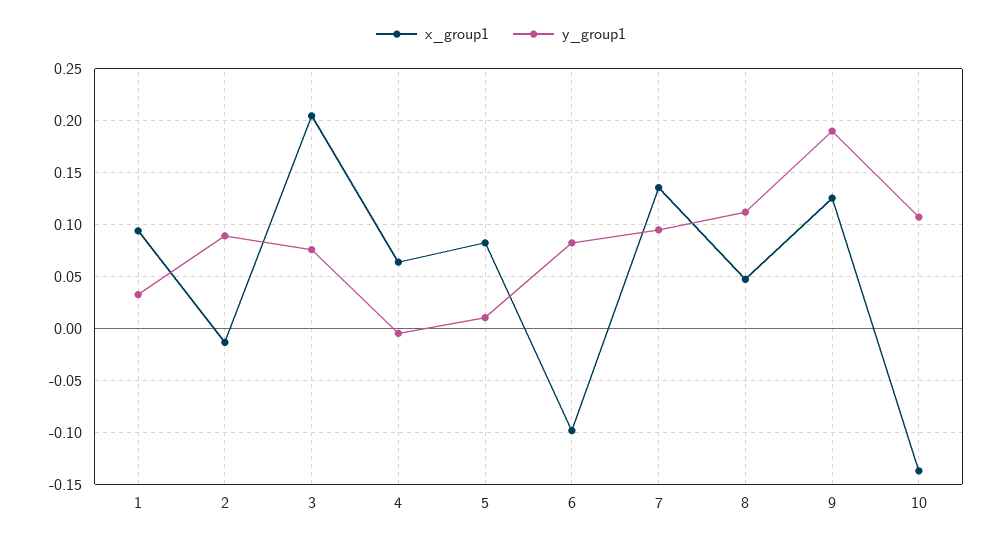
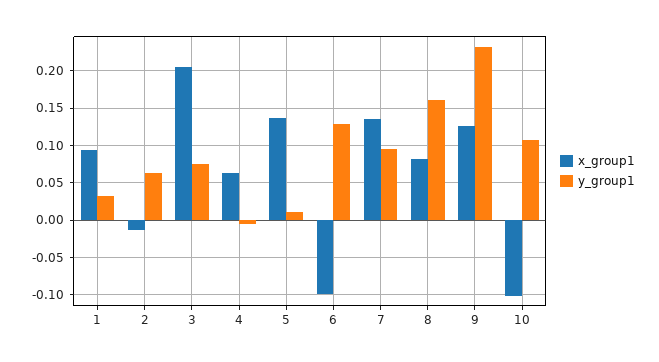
y_group1, 2: 0.09 -> 0.06
x_group1, 5: 0.08 -> 0.14
y_group1, 6: 0.08 -> 0.13
x_group1, 8: 0.05 -> 0.08
y_group1, 8: 0.11 -> 0.16
y_group1, 9: 0.19 -> 0.23
x_group1, 10: -0.14 -> -0.1

